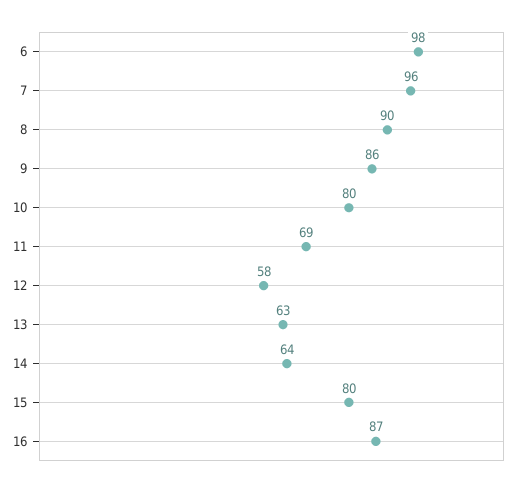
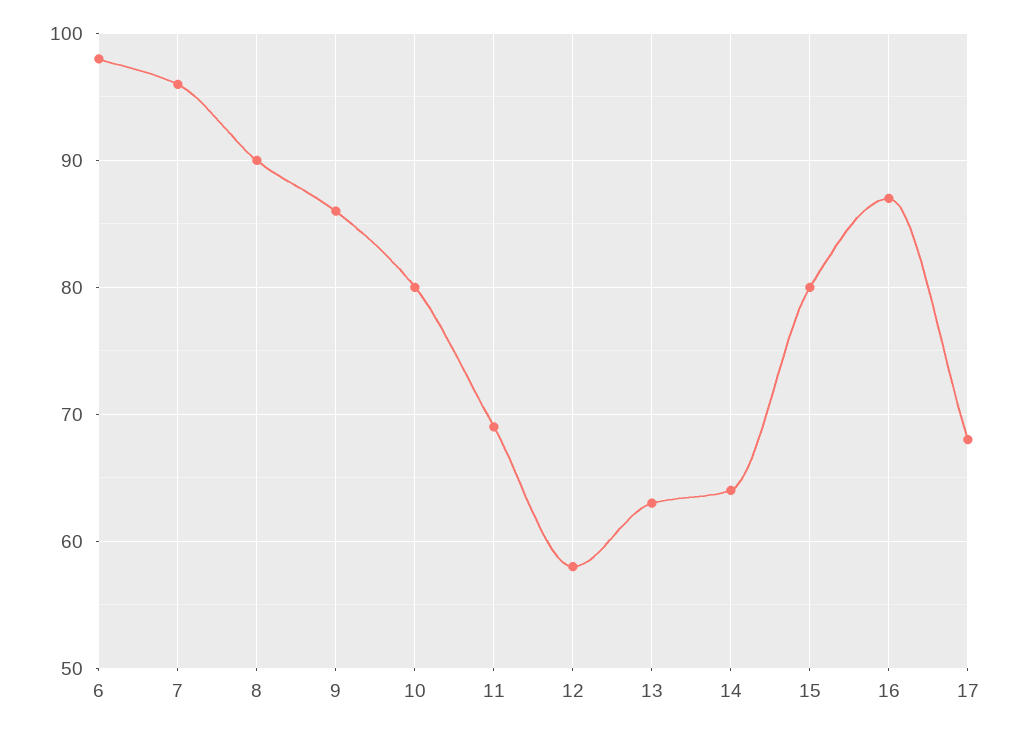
17: none -> 68

